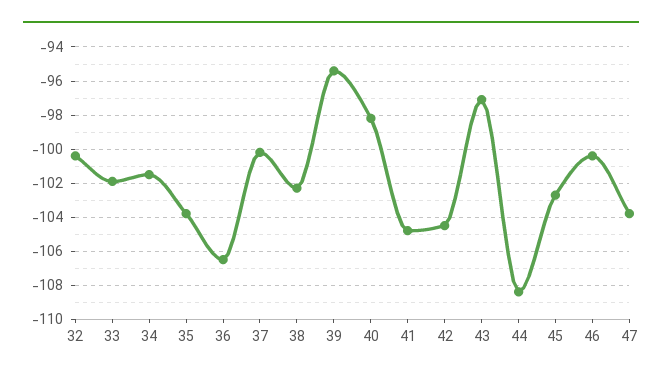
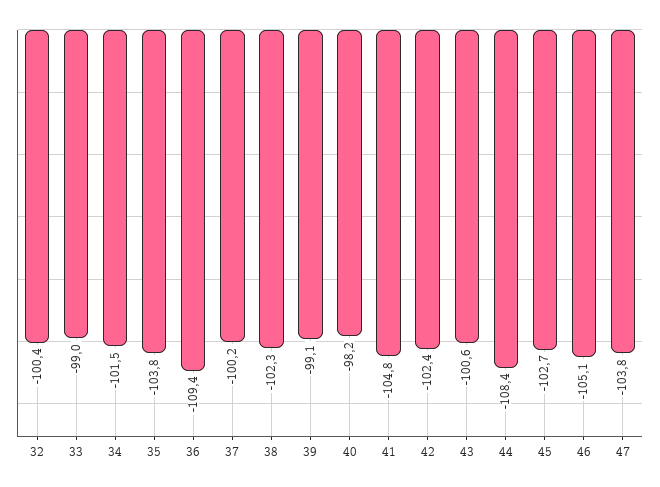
33: -102 -> -99
36: -106.5 -> -109.4
39: -95.5 -> -99.1
42: -104.5 -> -102.4
43: -97 -> -100.6
46: -100.5 -> -105.1

